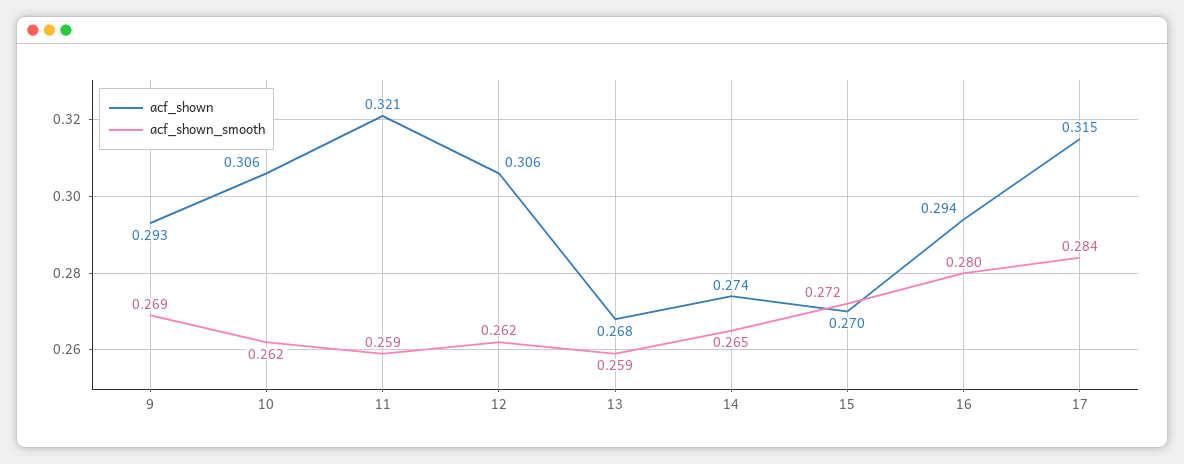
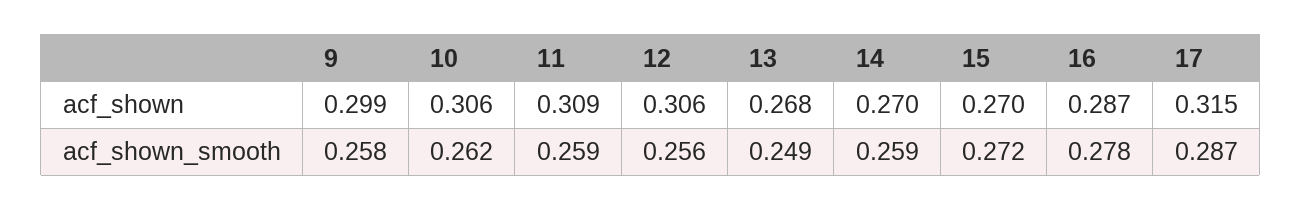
acf_shown, 9: 0.293 -> 0.299
acf_shown_smooth, 9: 0.269 -> 0.258
acf_shown, 11: 0.321 -> 0.309
acf_shown_smooth, 12: 0.262 -> 0.256
acf_shown_smooth, 13: 0.259 -> 0.249
acf_shown, 14: 0.274 -> 0.27
acf_shown_smooth, 14: 0.265 -> 0.259
acf_shown, 16: 0.294 -> 0.287
acf_shown_smooth, 16: 0.28 -> 0.278
acf_shown_smooth, 17: 0.284 -> 0.287

